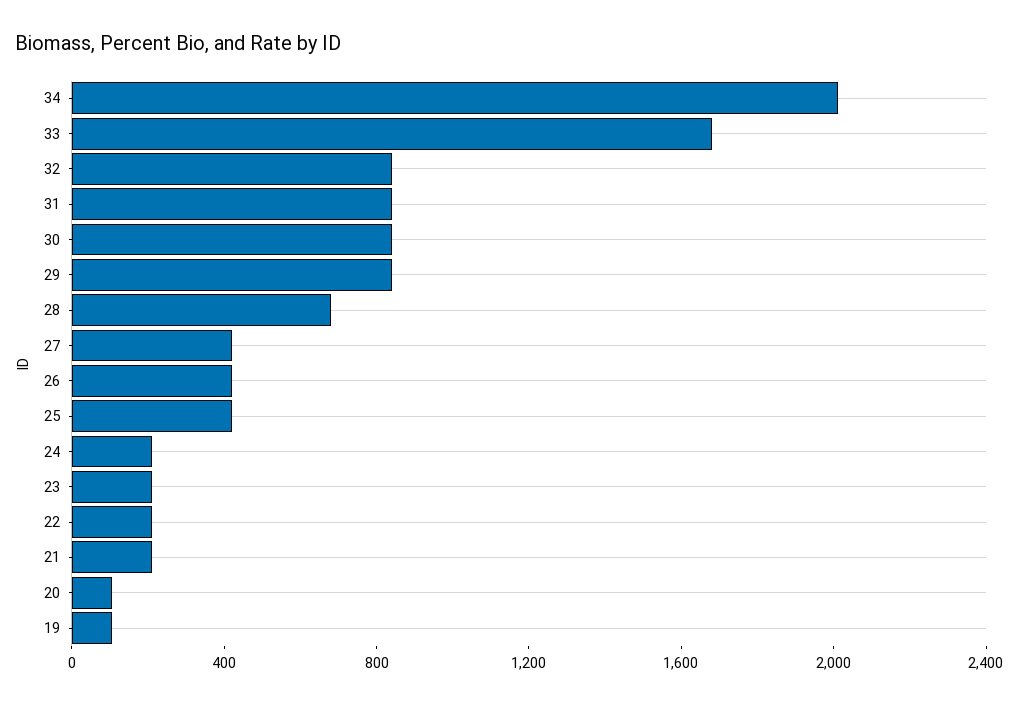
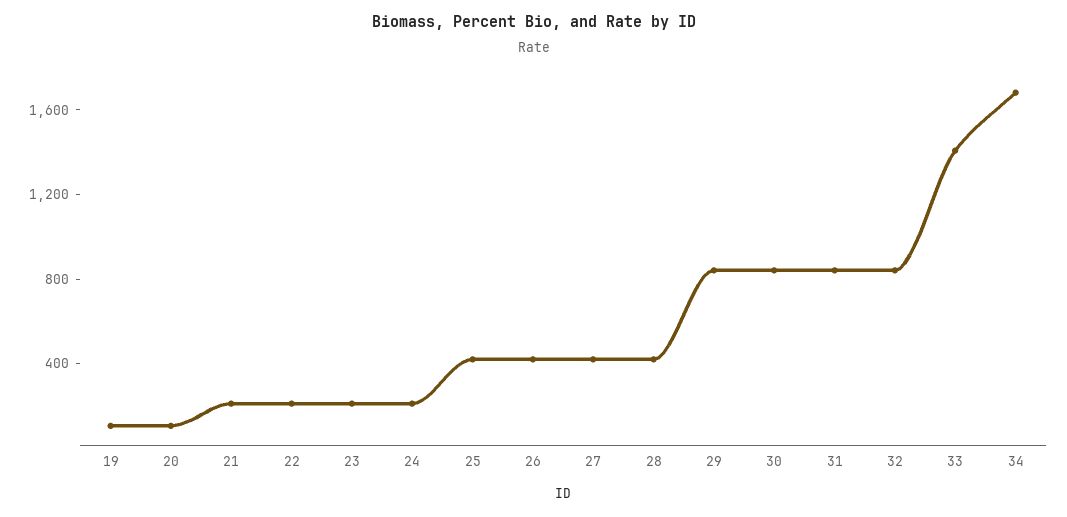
34: 2000 -> 1700
33: 1700 -> 1400
28: 700 -> 400

